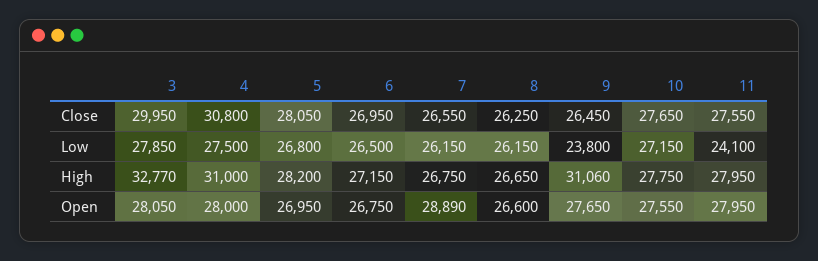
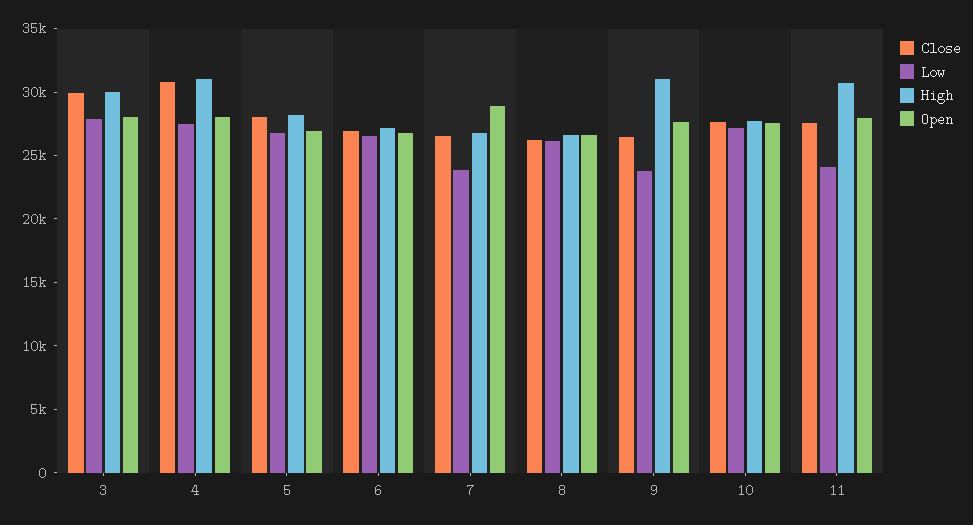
Low, 7: 26150 -> 24000
High, 3: 32770 -> 30000
High, 11: 27950 -> 31000

